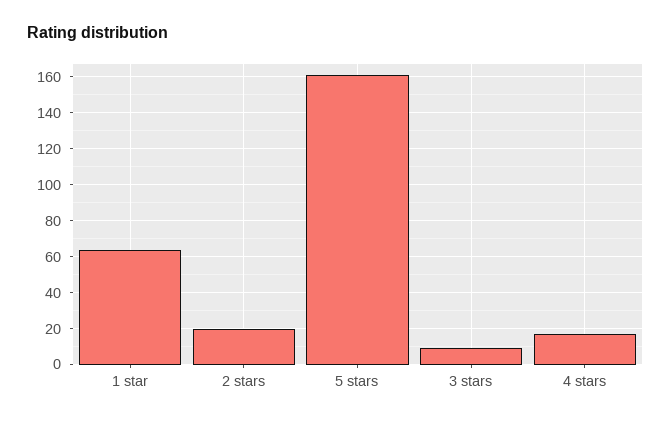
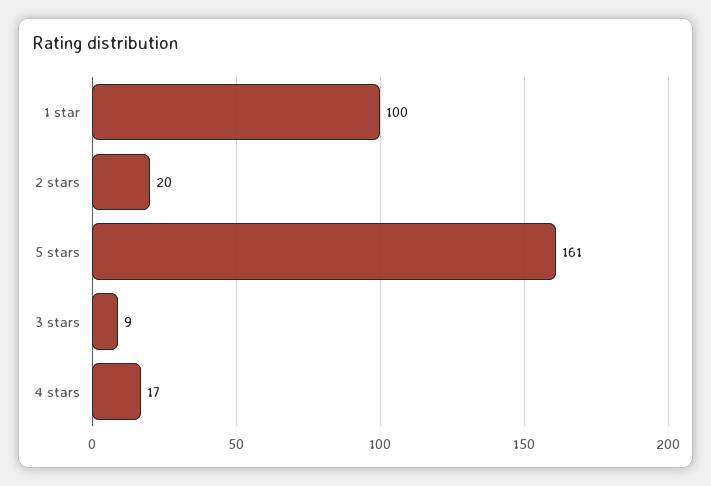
1 star: 65 -> 100

